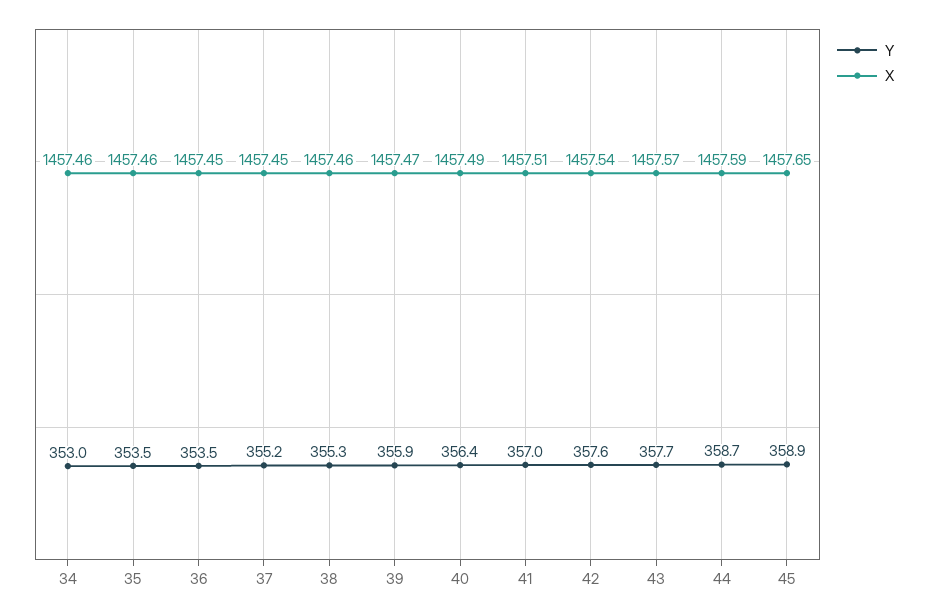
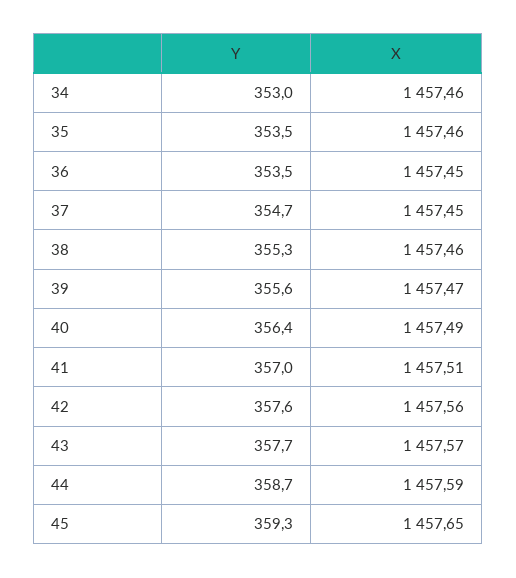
Y, 37: 355.2 -> 354.7
Y, 39: 355.9 -> 355.6
X, 42: 1457.54 -> 1457.56
Y, 45: 358.9 -> 359.3

